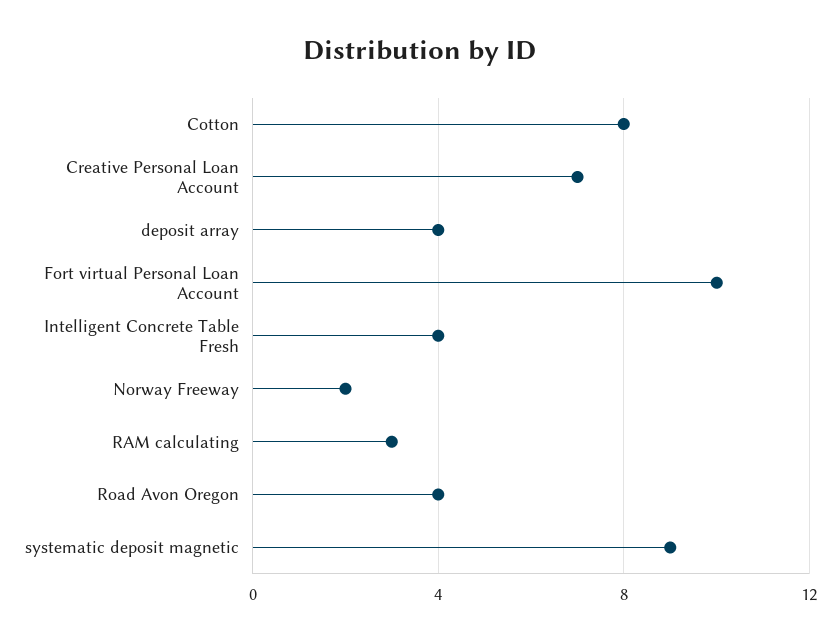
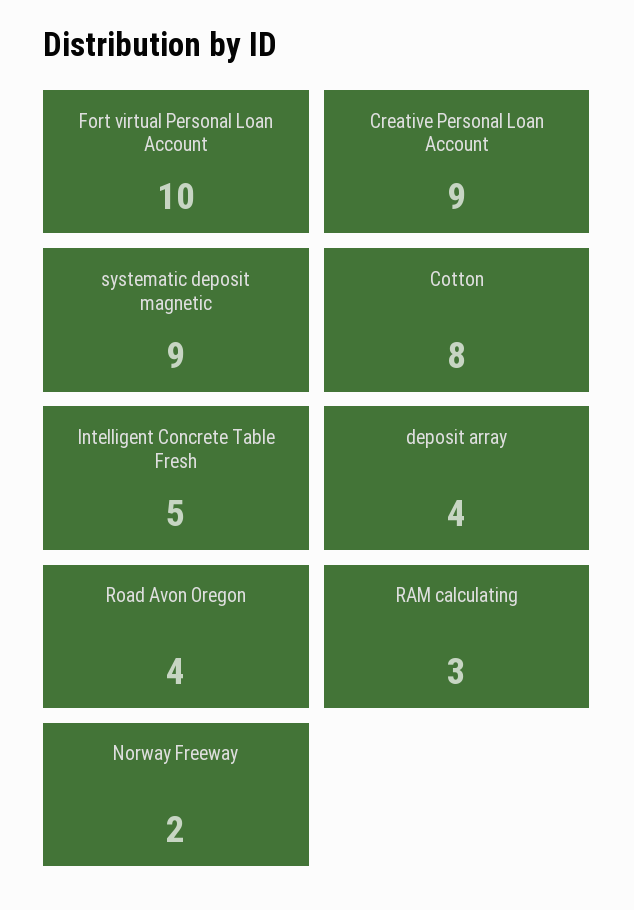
Creative Personal Loan Account: 7 -> 9
Intelligent Concrete Table Fresh: 4 -> 5

